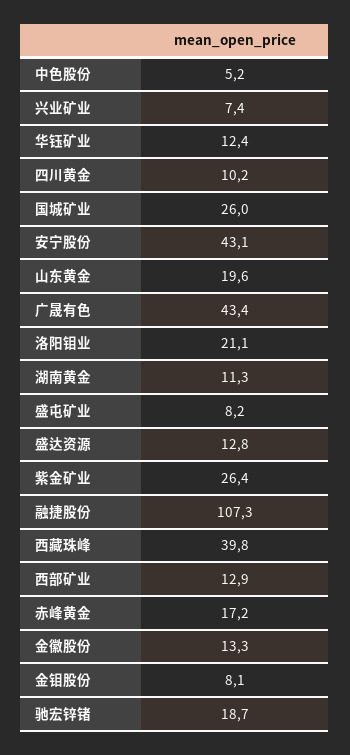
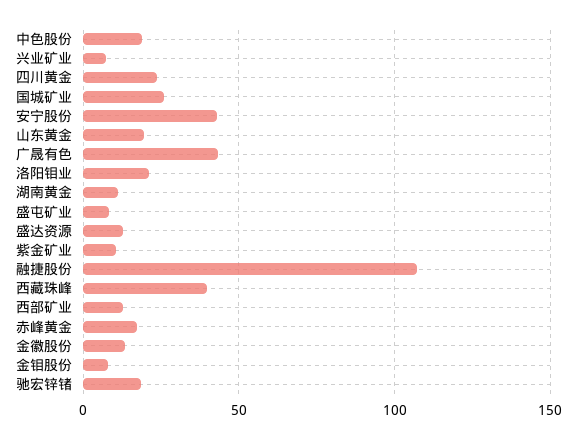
中色股份: 5.2 -> 20
华钰矿业: 12.4 -> none
四川黄金: 10.2 -> 25
紫金矿业: 26.4 -> 10

